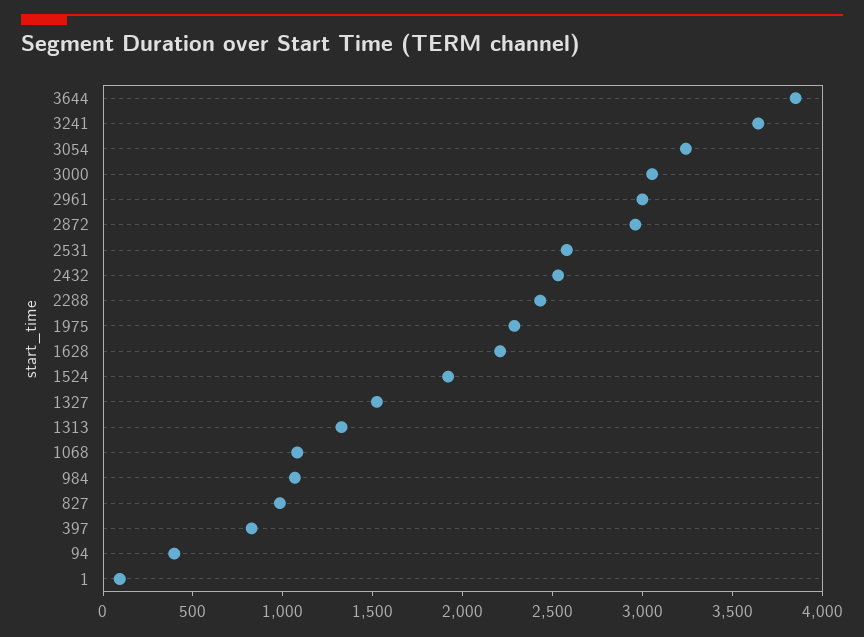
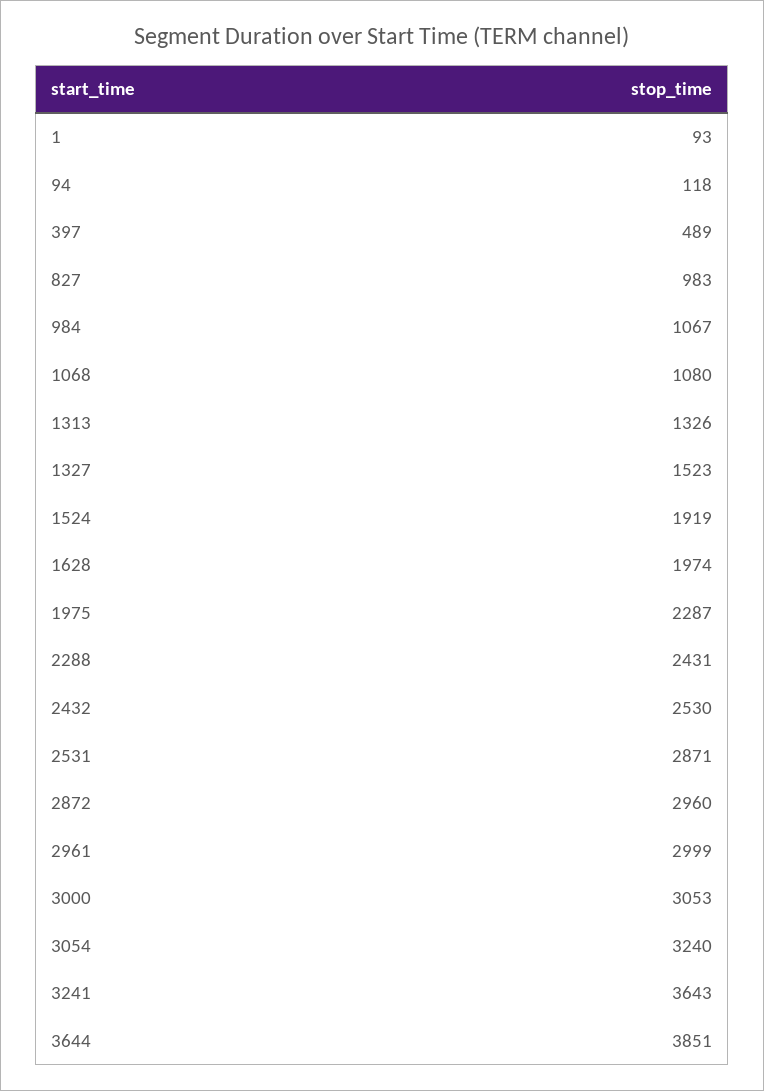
2531: 2600 -> 2871
1628: 2200 -> 1974
397: 800 -> 489
94: 400 -> 118

